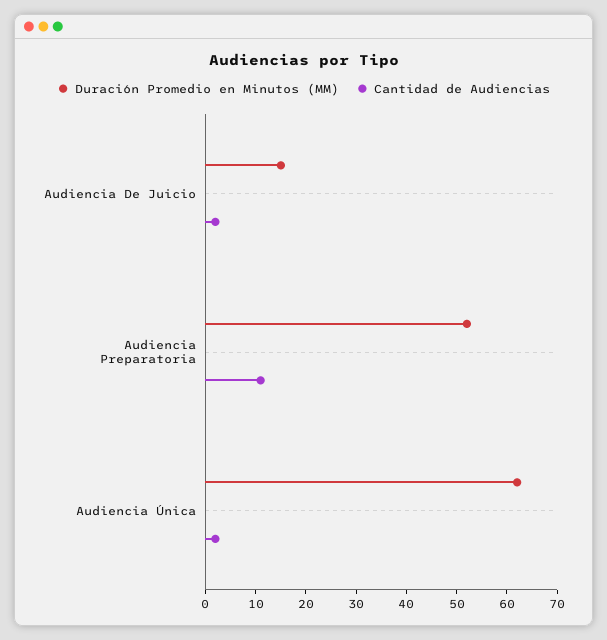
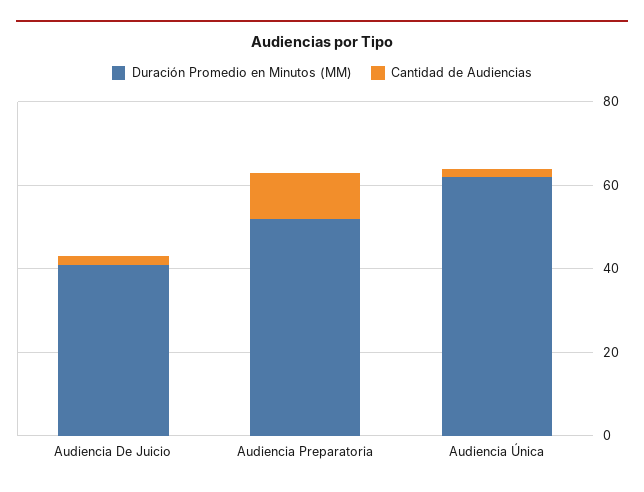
Duración Promedio en Minutos (MM), Audiencia De Juicio: 15 -> 40

